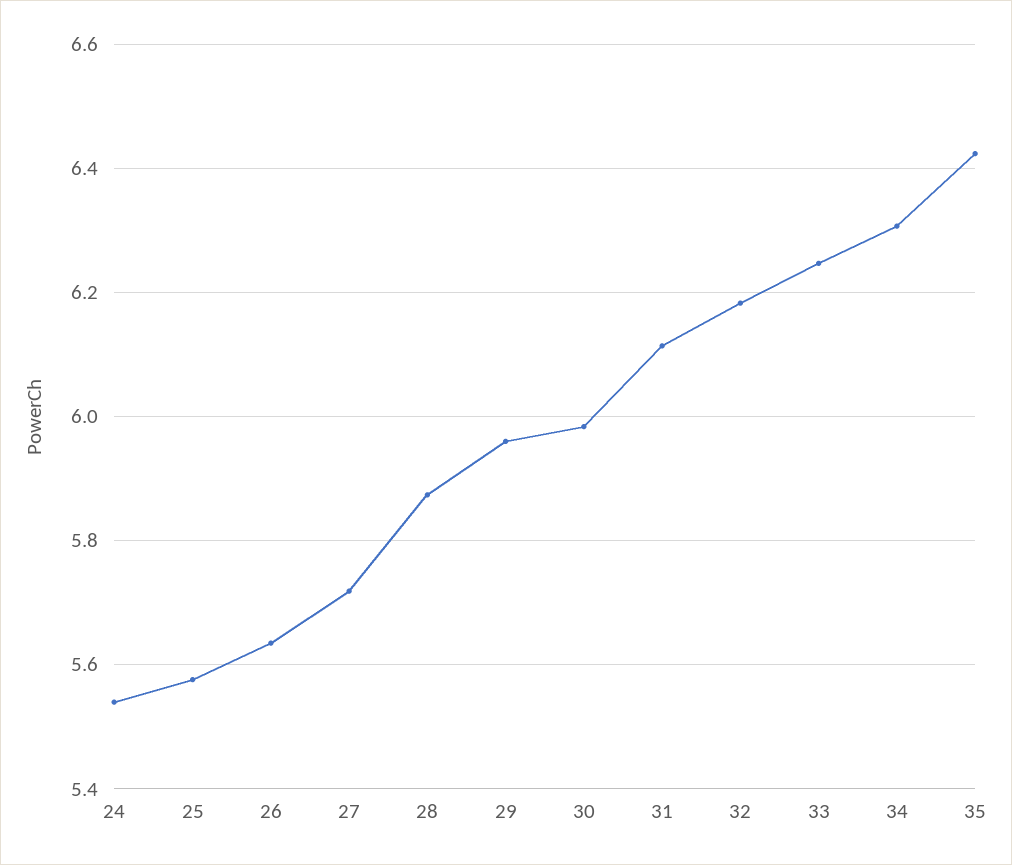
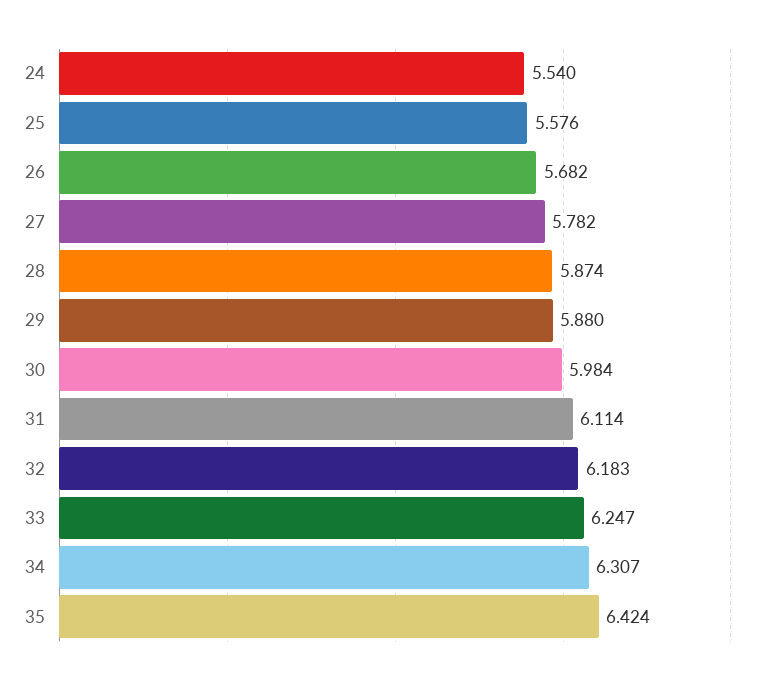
26: 5.64 -> 5.682
27: 5.72 -> 5.782
29: 5.96 -> 5.88

